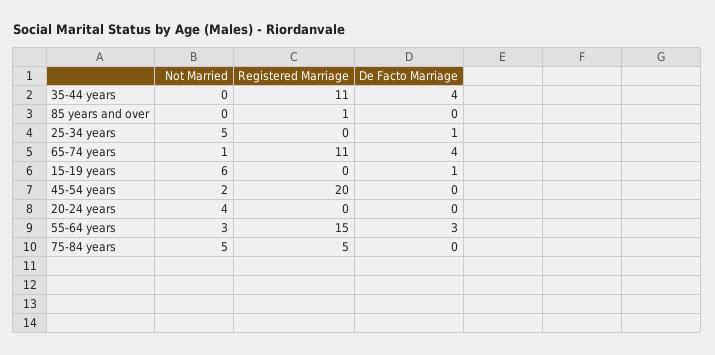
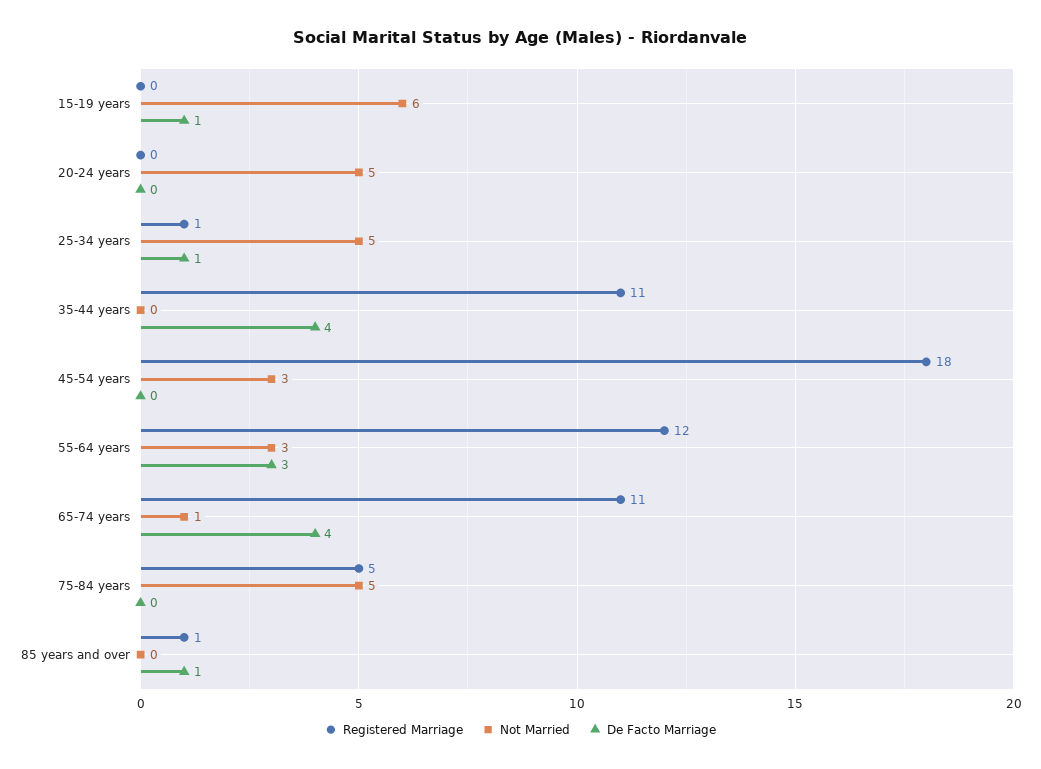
De Facto Marriage, 85 years and over: 0 -> 1
Registered Marriage, 25-34 years: 0 -> 1
Not Married, 45-54 years: 2 -> 3
Registered Marriage, 45-54 years: 20 -> 18
Not Married, 20-24 years: 4 -> 5
Registered Marriage, 55-64 years: 15 -> 12

